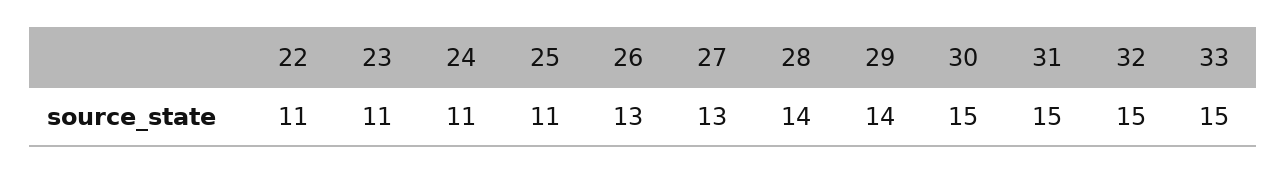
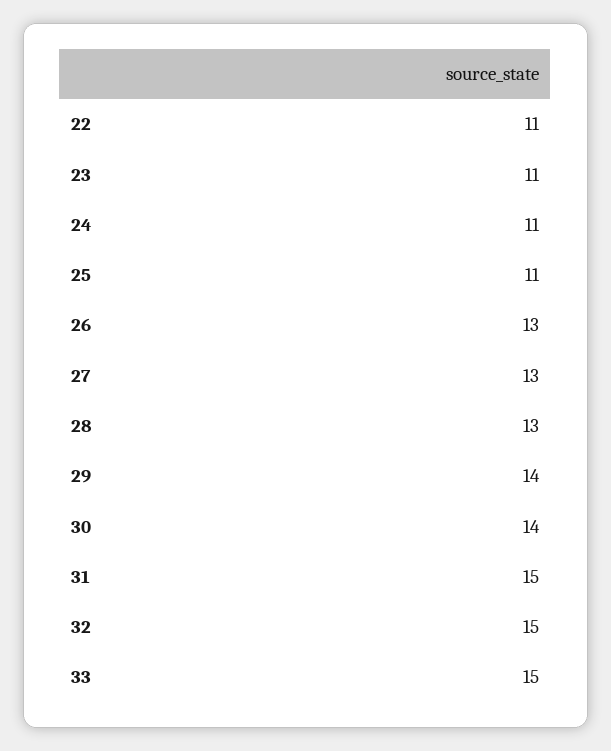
28: 14 -> 13
30: 15 -> 14

